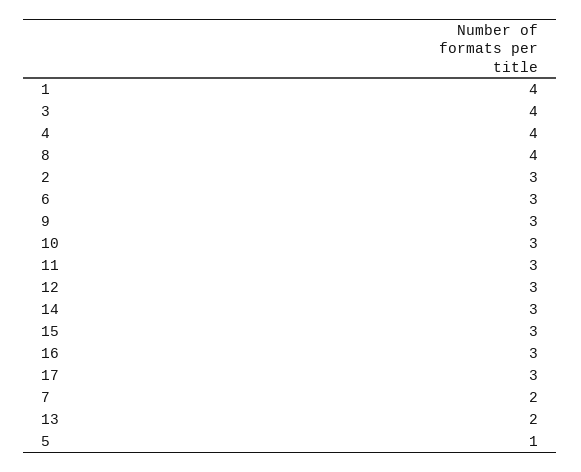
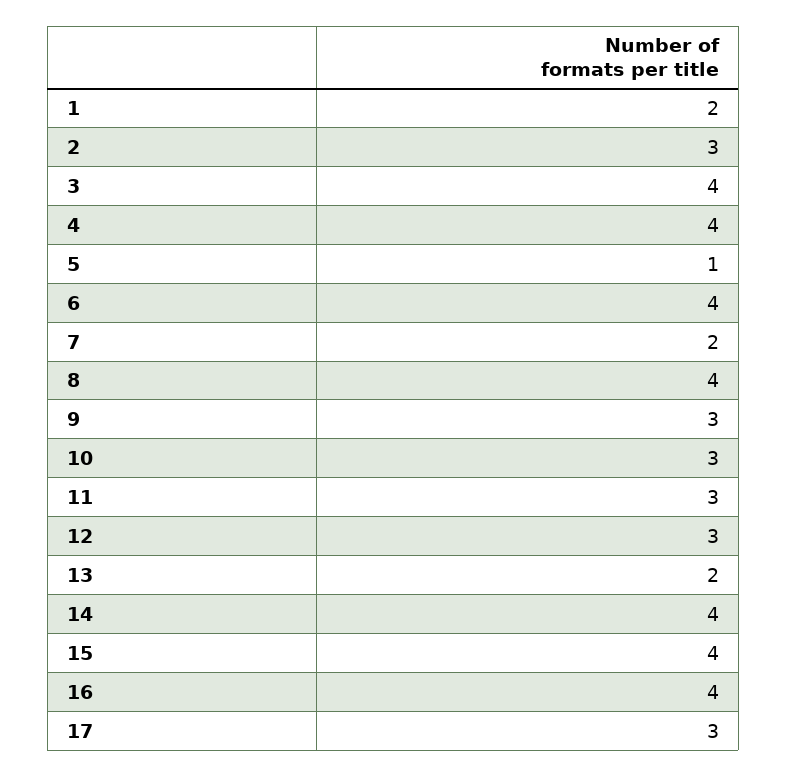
1: 4 -> 2
6: 3 -> 4
14: 3 -> 4
15: 3 -> 4
16: 3 -> 4

